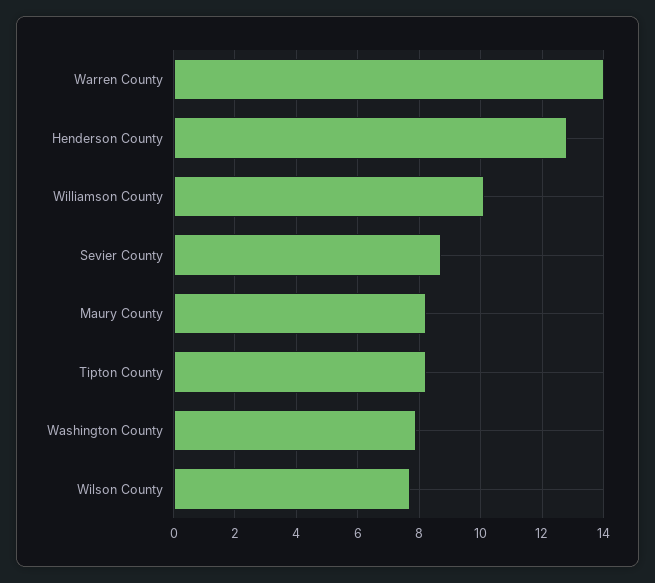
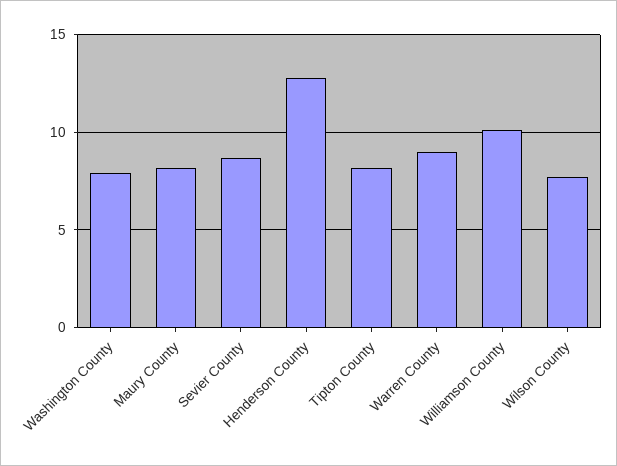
Warren County: 14 -> 9

